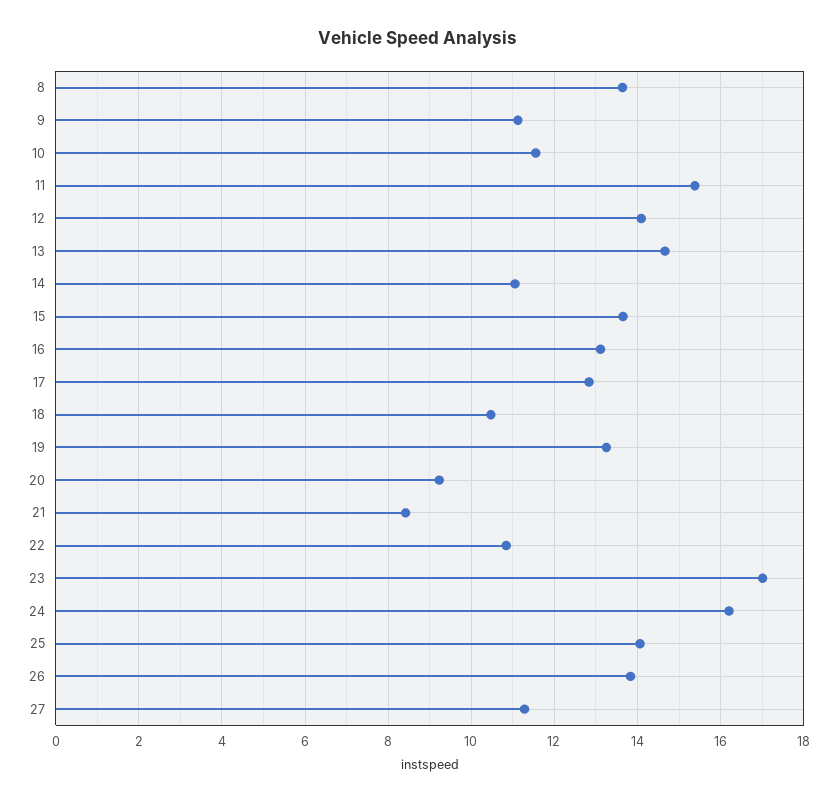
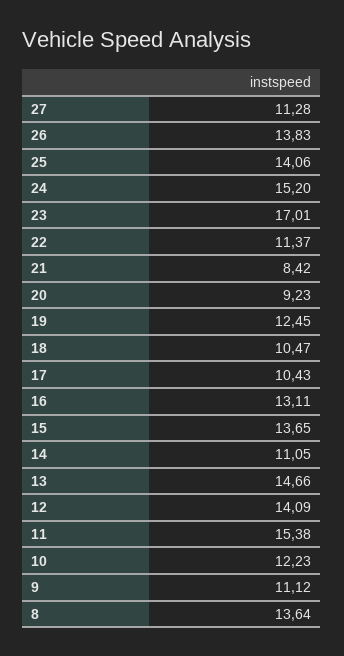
10: 11.6 -> 12.23
17: 12.8 -> 10.43
19: 13.2 -> 12.45
22: 10.8 -> 11.37
24: 16.2 -> 15.2

